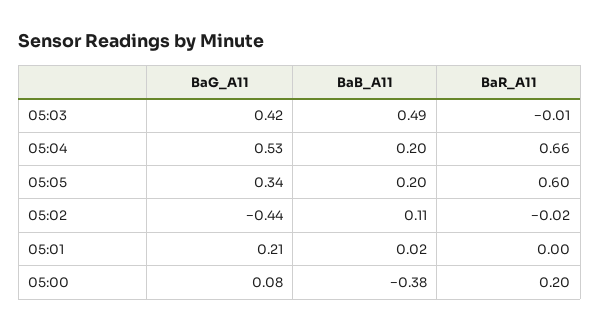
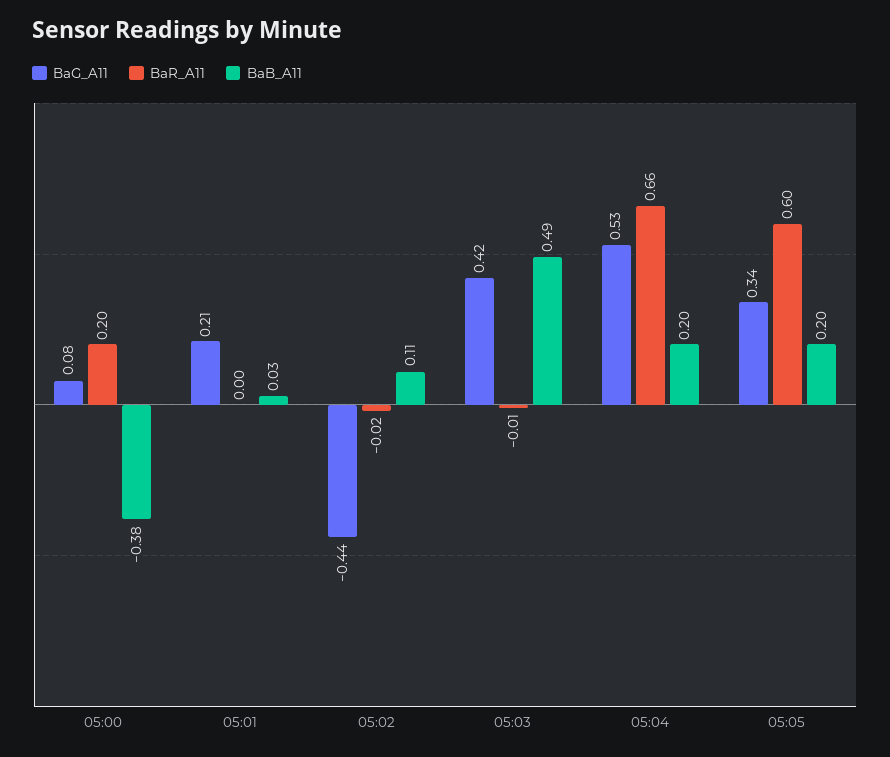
BaB_A11, 05:01: 0.02 -> 0.03

